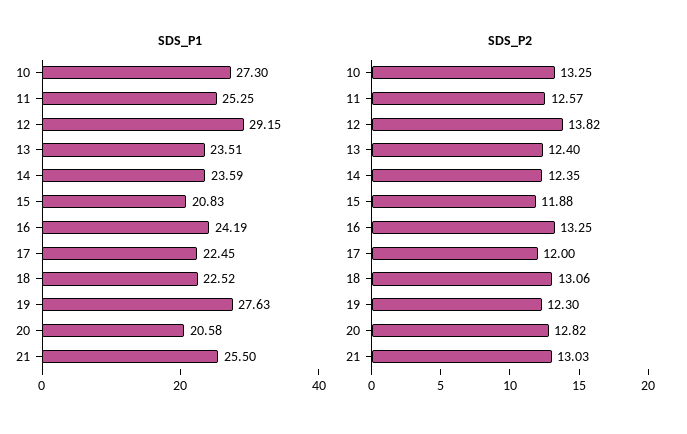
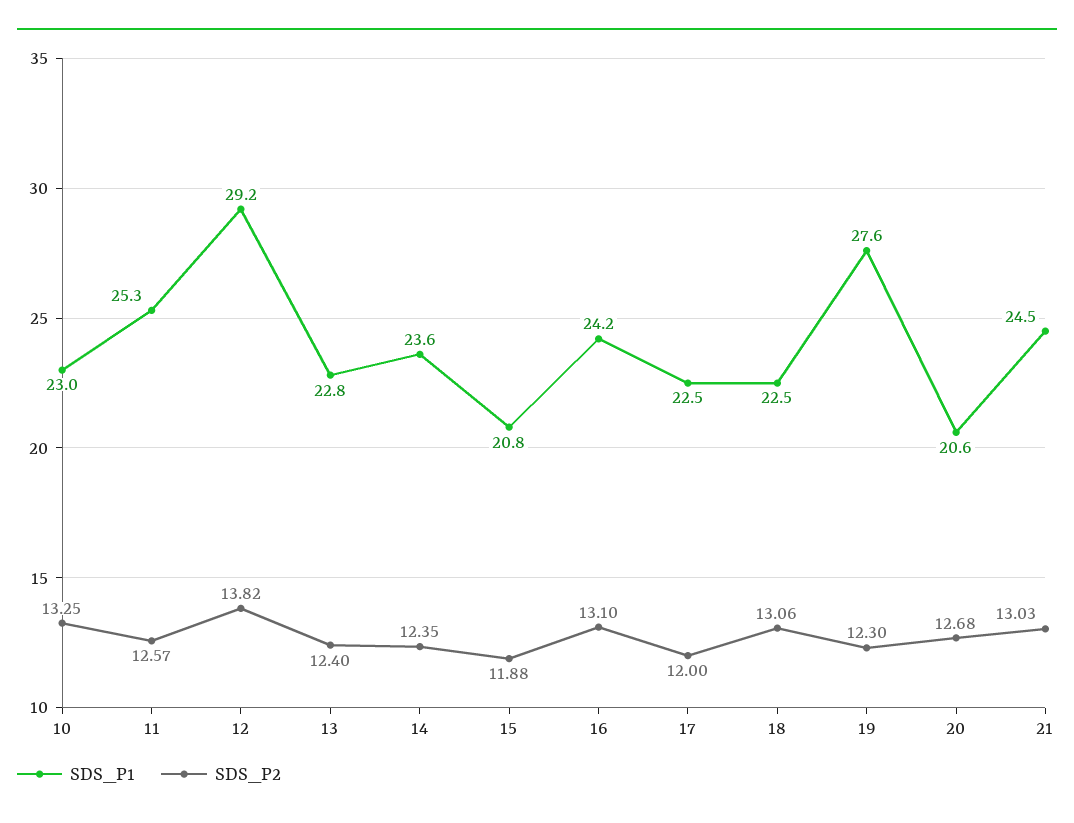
SDS_P1, 10: 27.3 -> 23
SDS_P1, 13: 23.51 -> 22.8
SDS_P1, 21: 25.5 -> 24.5
SDS_P2, 16: 13.25 -> 13.1
SDS_P2, 20: 12.82 -> 12.68

